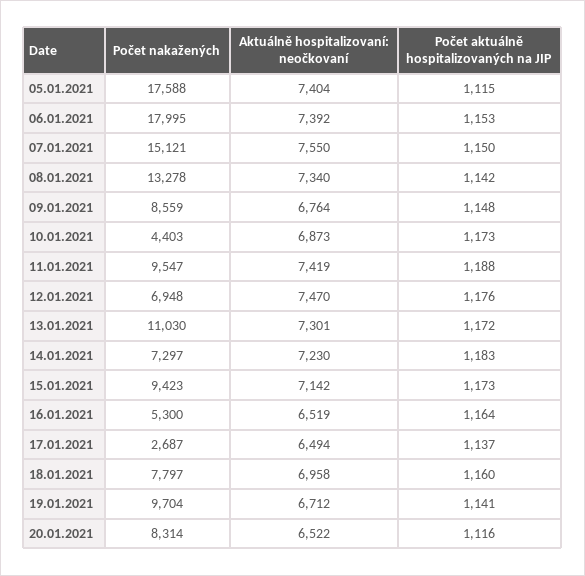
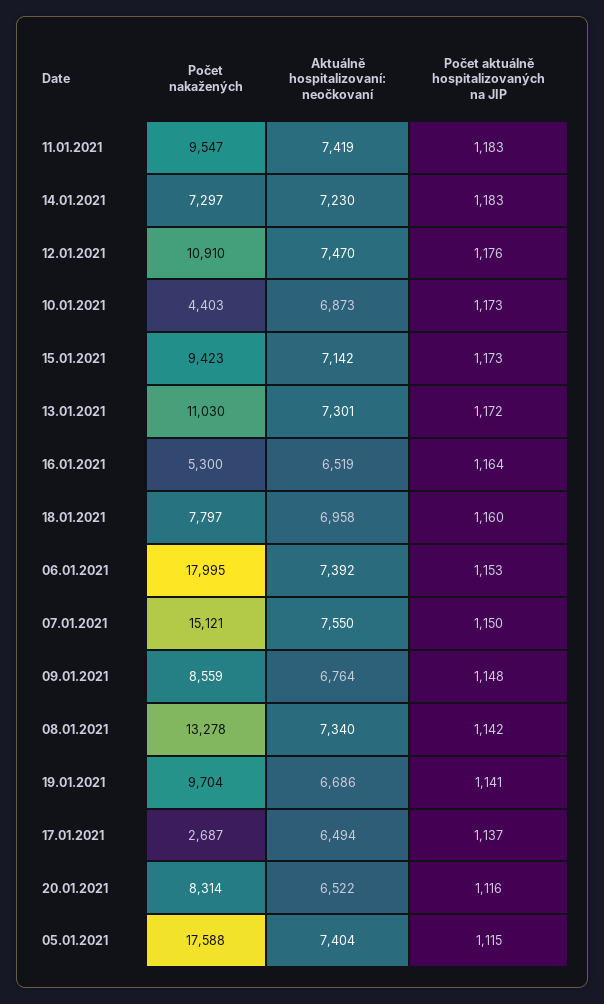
Počet aktuálně hospitalizovaných na JIP, 11.01.2021: 1188 -> 1183
Počet nakažených, 12.01.2021: 6948 -> 10910
Aktuálně hospitalizovaní: neočkovaní, 19.01.2021: 6712 -> 6686

